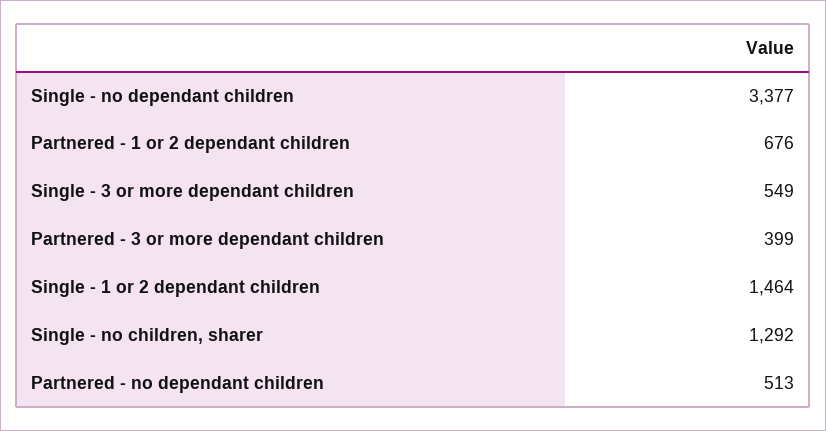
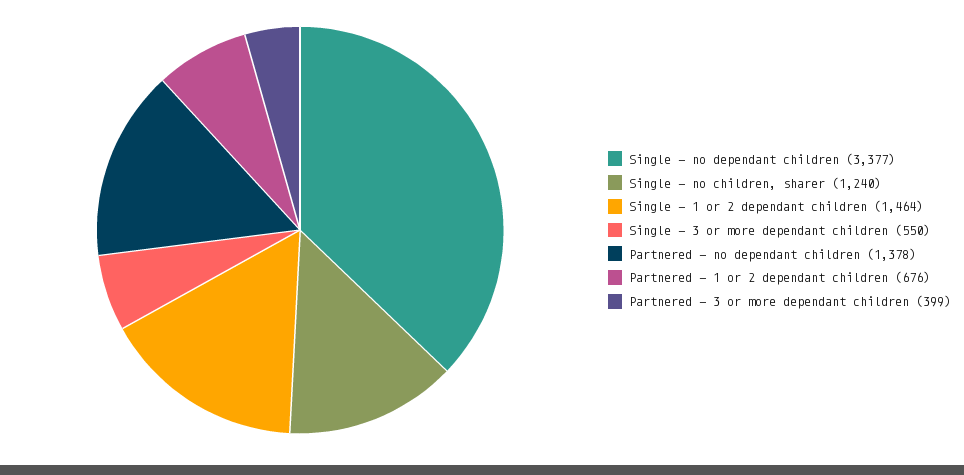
Single - 3 or more dependant children: 549 -> 550
Single - no children, sharer: 1292 -> 1240
Partnered - no dependant children: 513 -> 1378

